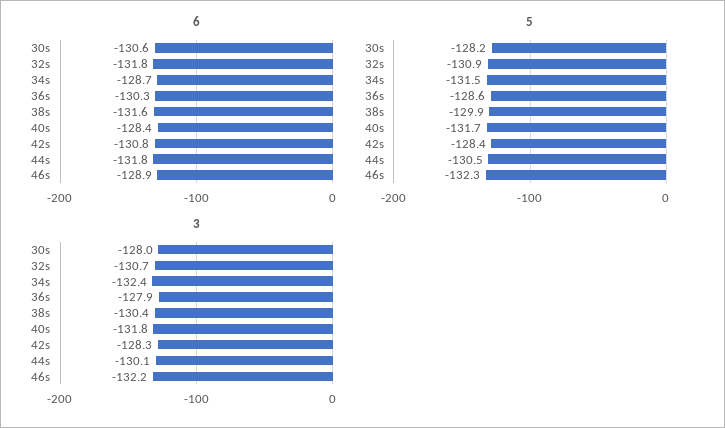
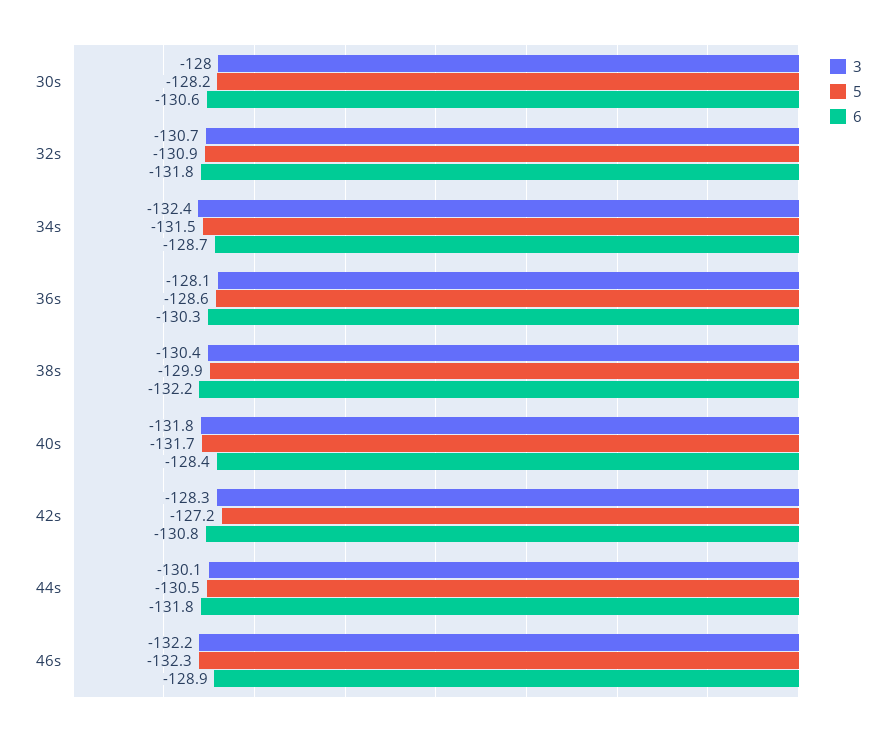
6, 38s: -131.6 -> -132.2
5, 42s: -128.4 -> -127.2
3, 36s: -127.9 -> -128.1

